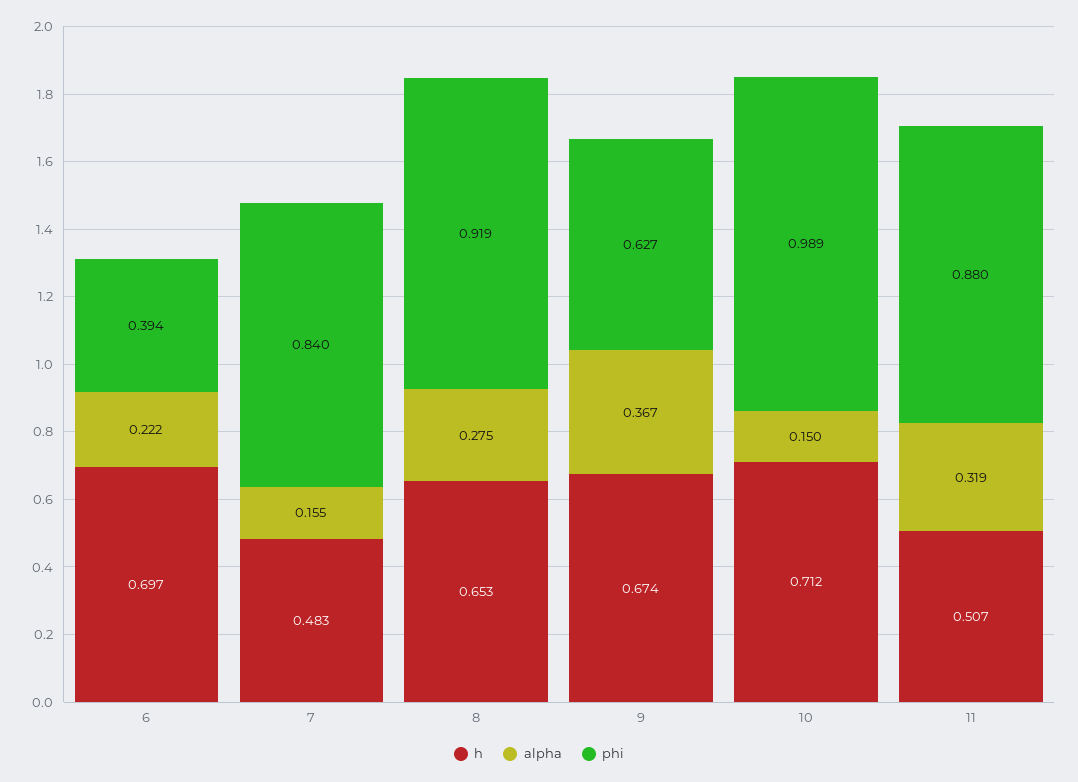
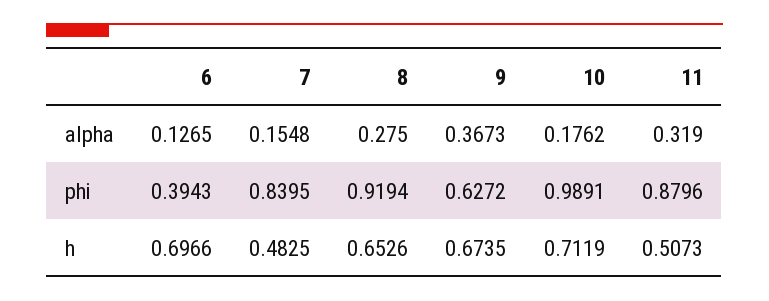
alpha, 6: 0.222 -> 0.1265
alpha, 10: 0.15 -> 0.1762

